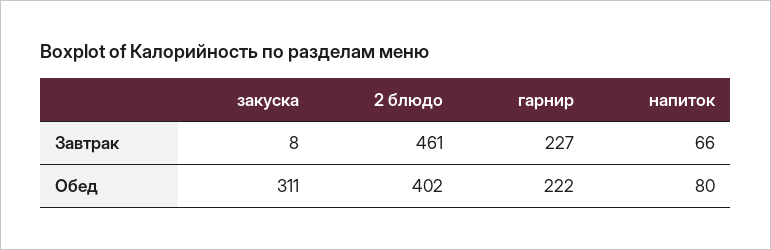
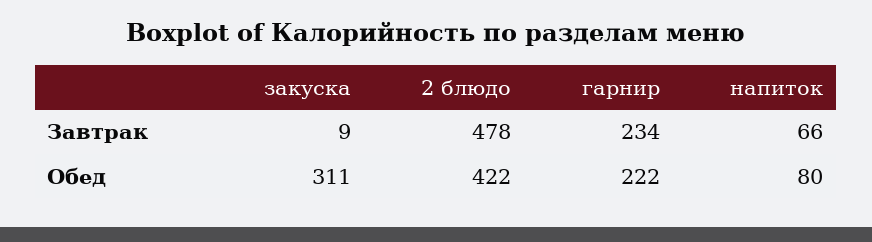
закуска, Завтрак: 8 -> 9
2 блюдо, Завтрак: 461 -> 478
гарнир, Завтрак: 227 -> 234
2 блюдо, Обед: 402 -> 422

